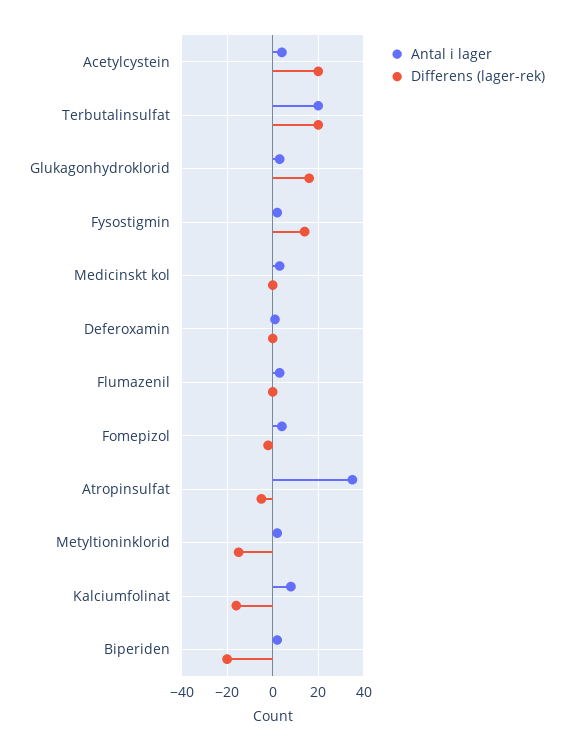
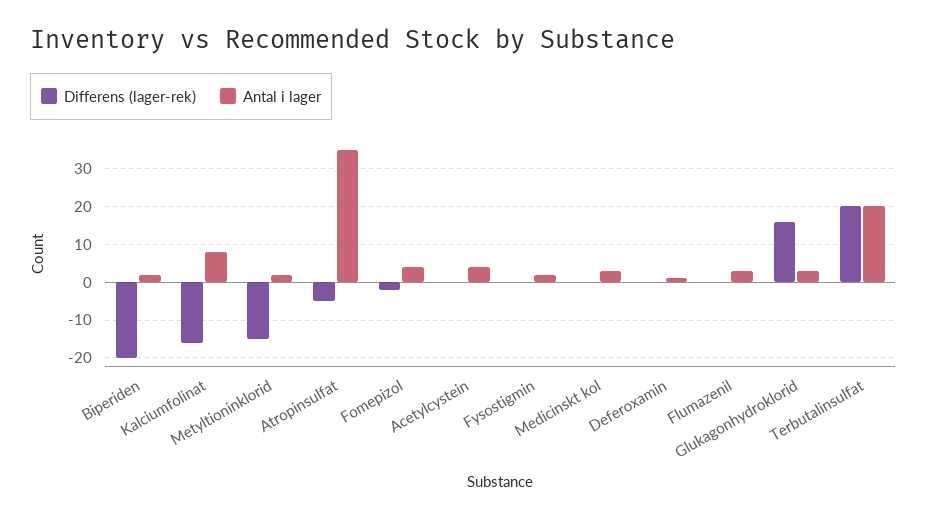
Differens (lager-rek), Acetylcystein: 20 -> 0
Differens (lager-rek), Fysostigmin: 15 -> 0

